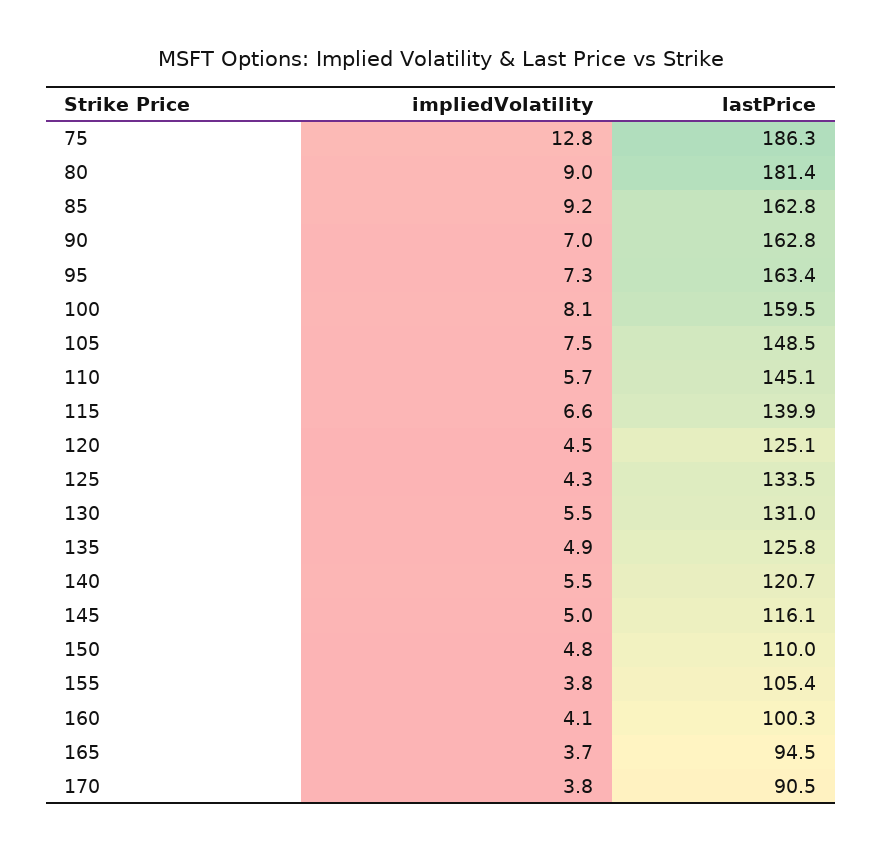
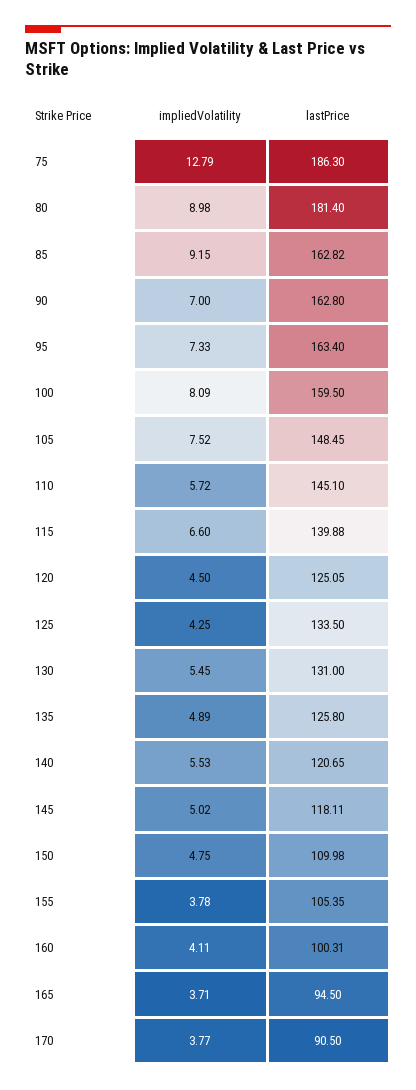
lastPrice, 145: 116.1 -> 118.11

